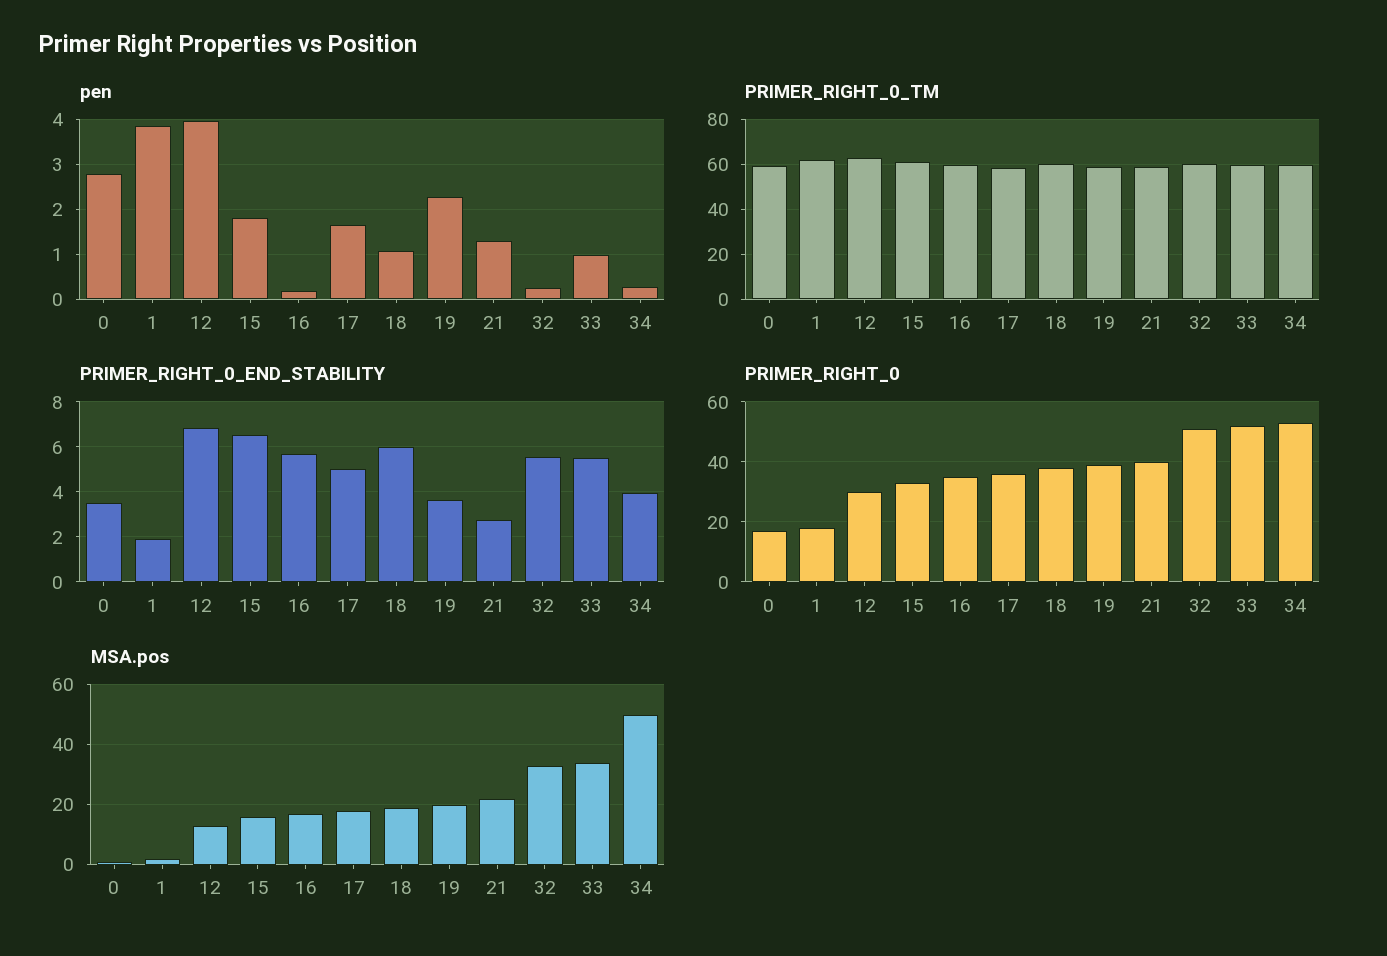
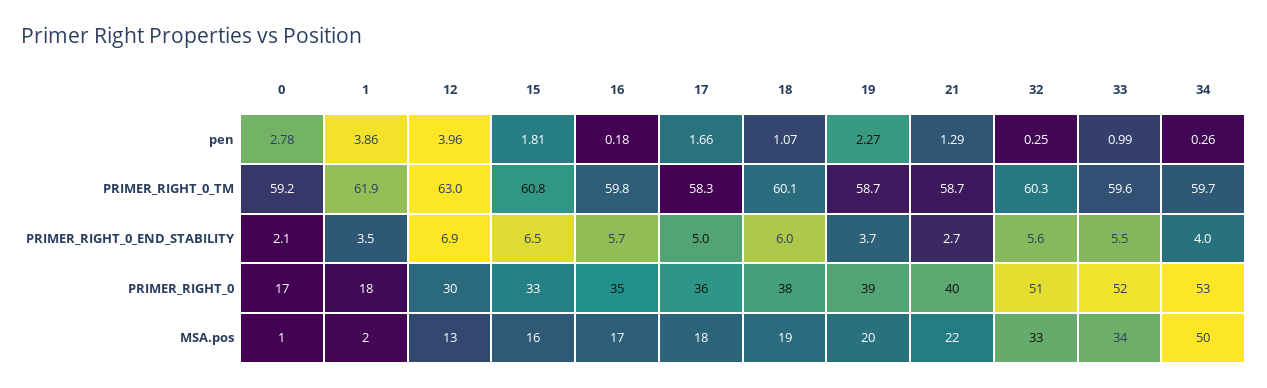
PRIMER_RIGHT_0_END_STABILITY, 0: 3.5 -> 2.1
PRIMER_RIGHT_0_END_STABILITY, 1: 2 -> 3.5

